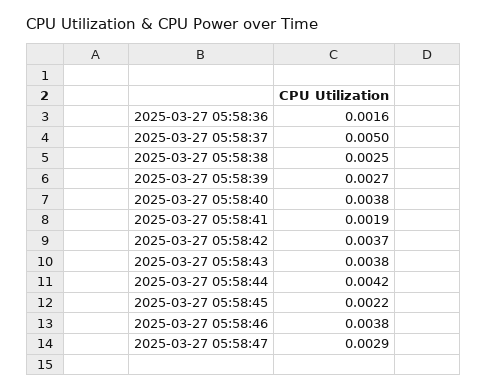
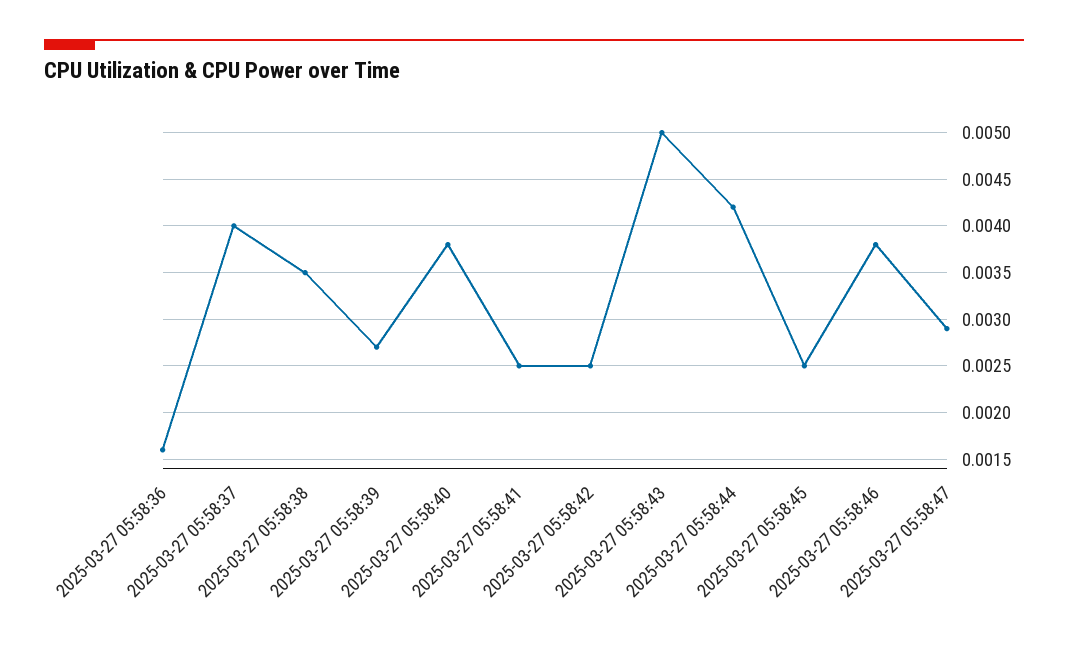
2025-03-27 05:58:37: 0.005 -> 0.004
2025-03-27 05:58:38: 0.0025 -> 0.0035
2025-03-27 05:58:41: 0.0019 -> 0.0025
2025-03-27 05:58:42: 0.0037 -> 0.0025
2025-03-27 05:58:43: 0.0038 -> 0.005
2025-03-27 05:58:45: 0.0022 -> 0.0025

